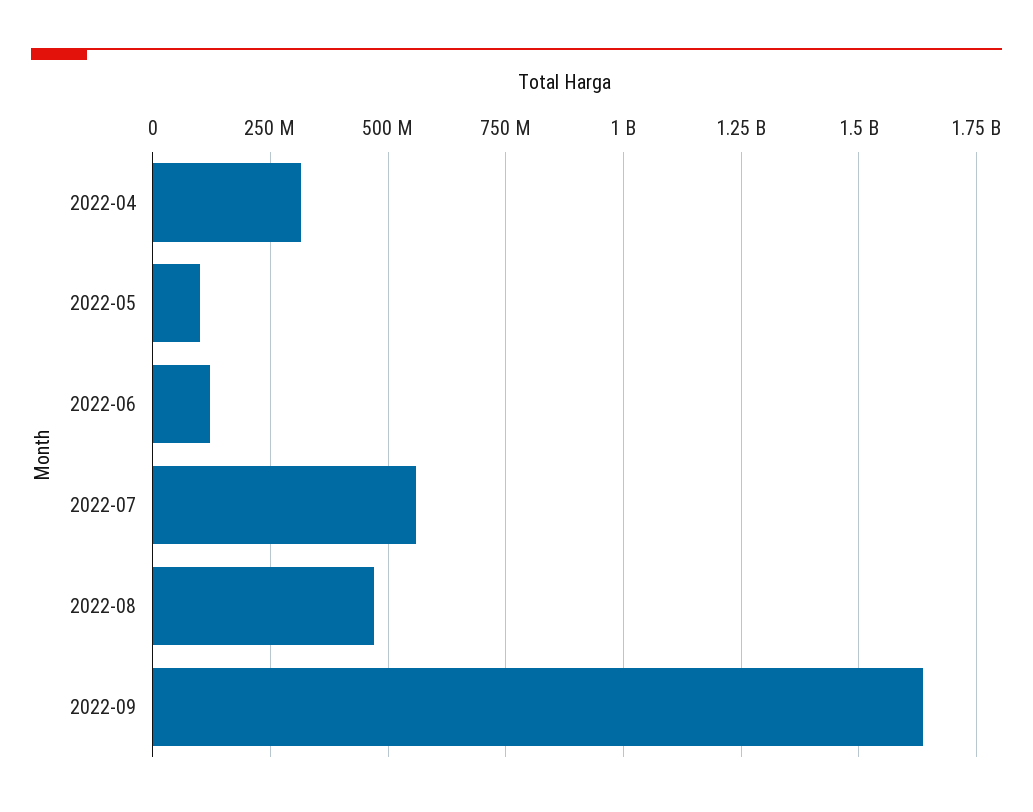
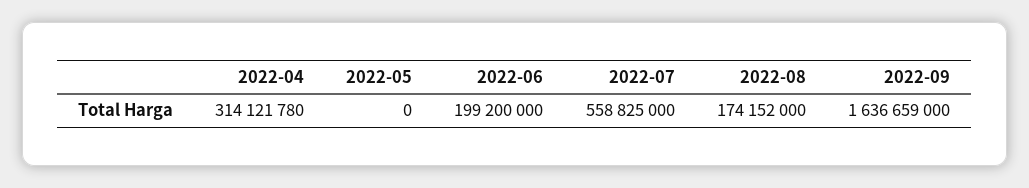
2022-05: 100000000 -> 0
2022-06: 125000000 -> 199200000
2022-08: 475000000 -> 174152000

